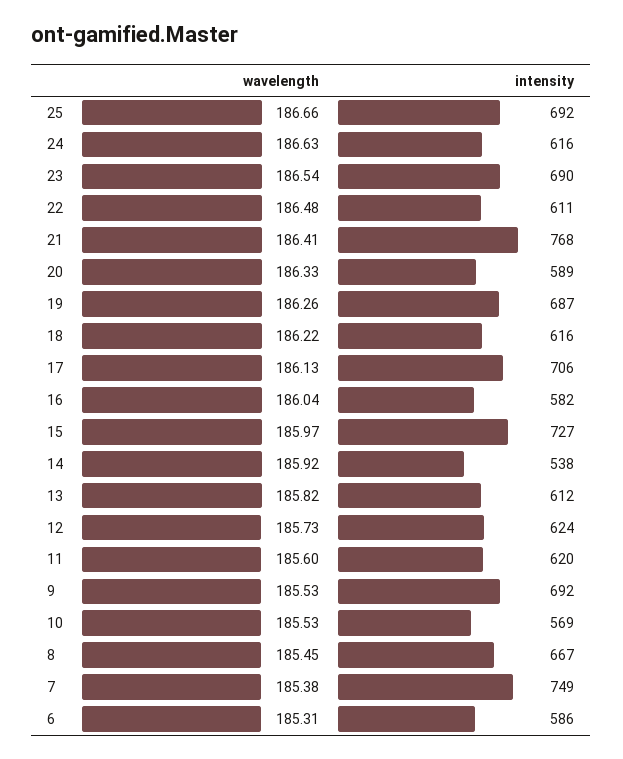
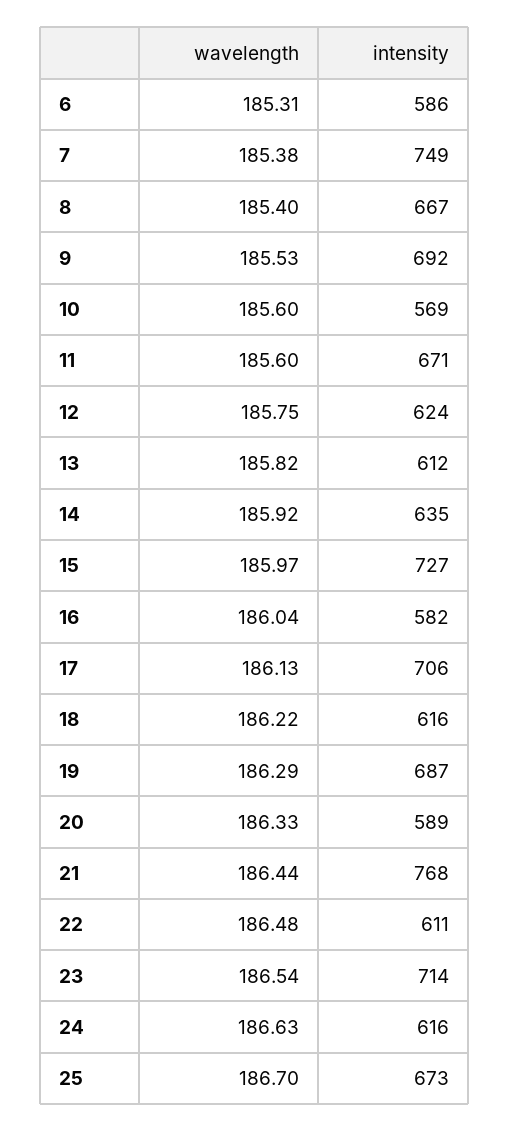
wavelength, 25: 186.66 -> 186.7
intensity, 25: 692 -> 673
intensity, 23: 690 -> 714
wavelength, 21: 186.41 -> 186.44
wavelength, 19: 186.26 -> 186.29
intensity, 14: 538 -> 635
wavelength, 12: 185.73 -> 185.75
intensity, 11: 620 -> 671
wavelength, 10: 185.53 -> 185.6
wavelength, 8: 185.45 -> 185.4

